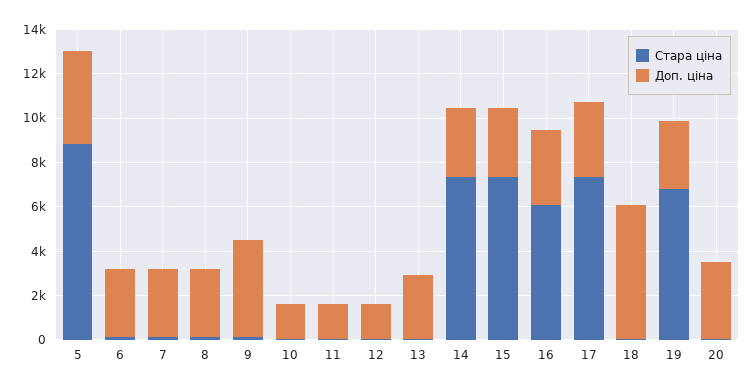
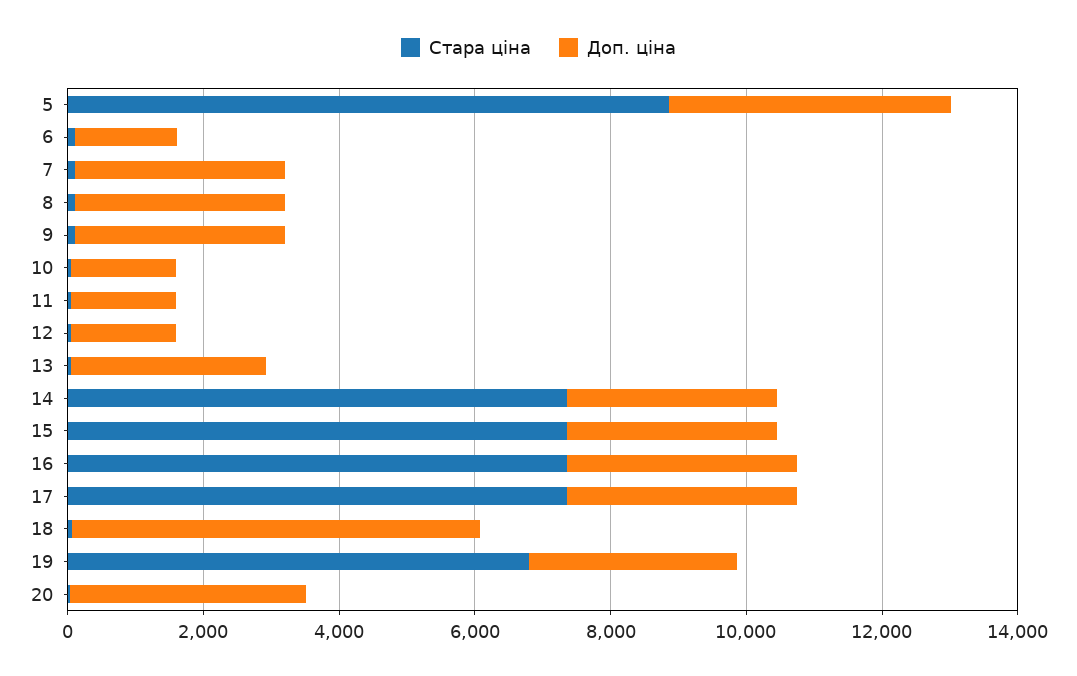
Доп. ціна, 6: 3000 -> 1500
Доп. ціна, 9: 4500 -> 3000
Стара ціна, 16: 6000 -> 7500

